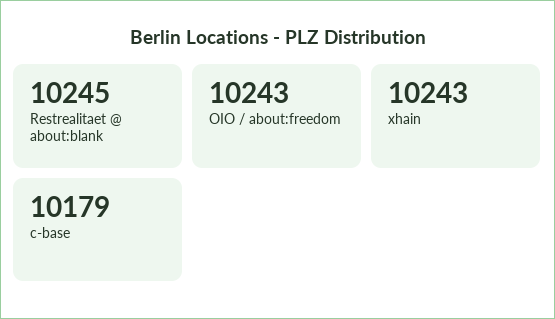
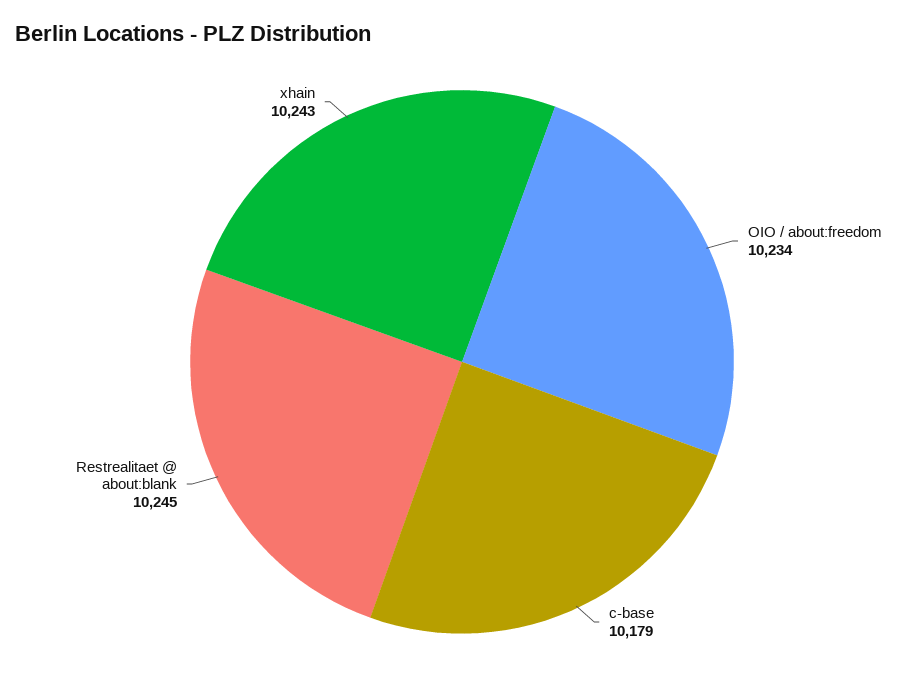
OIO / about:freedom: 10243 -> 10234

